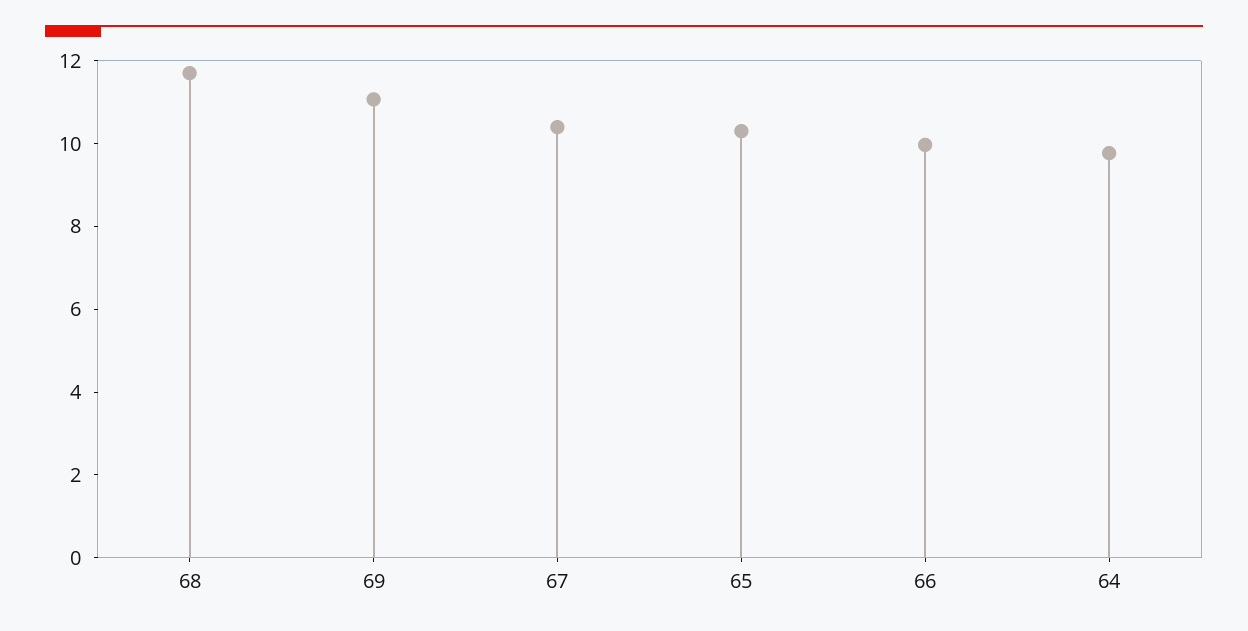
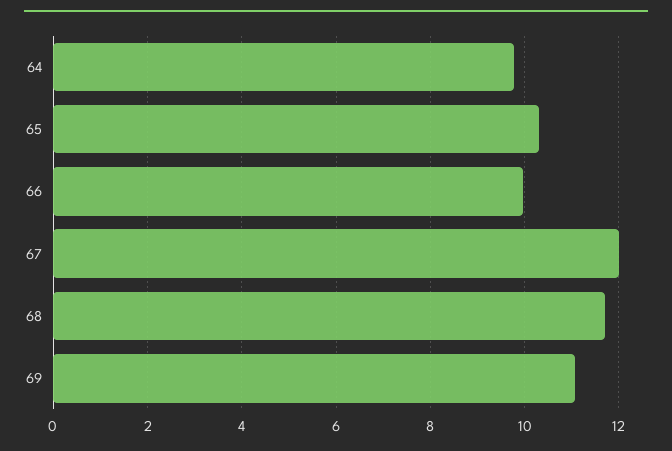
67: 10.5 -> 12

